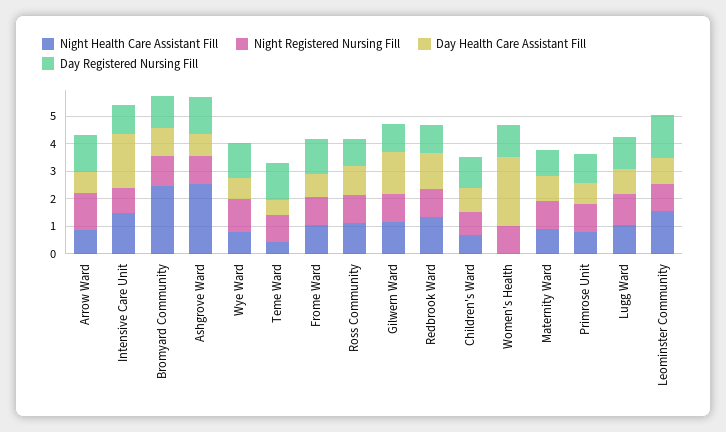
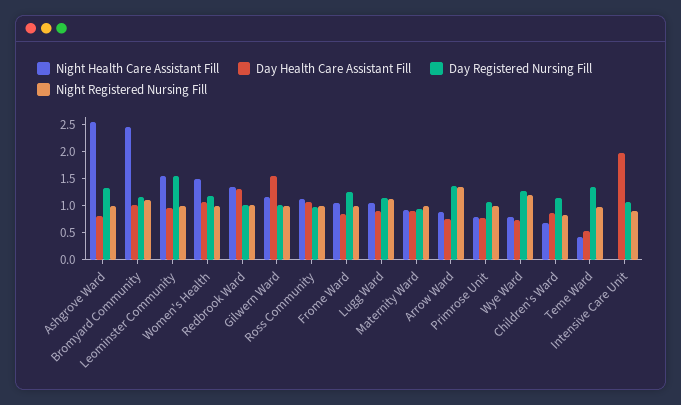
Night Health Care Assistant Fill, Intensive Care Unit: 1.5 -> 0
Night Health Care Assistant Fill, Women's Health: 0 -> 1.5
Day Health Care Assistant Fill, Women's Health: 2.5 -> 1

